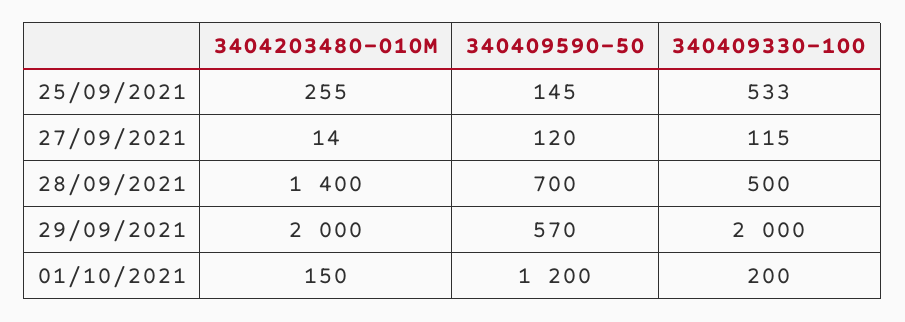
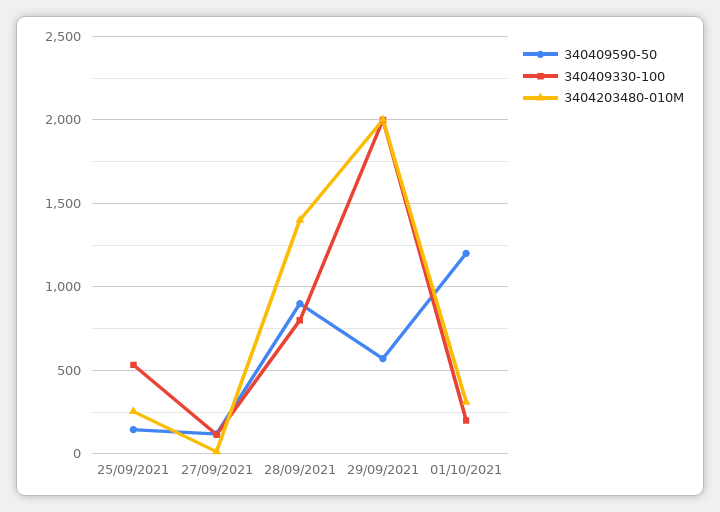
340409590-50, 28/09/2021: 700 -> 900
340409330-100, 28/09/2021: 500 -> 800
3404203480-010M, 01/10/2021: 150 -> 300

